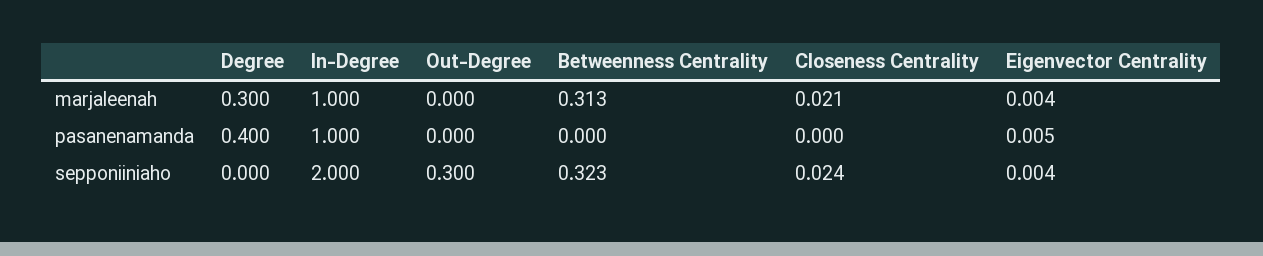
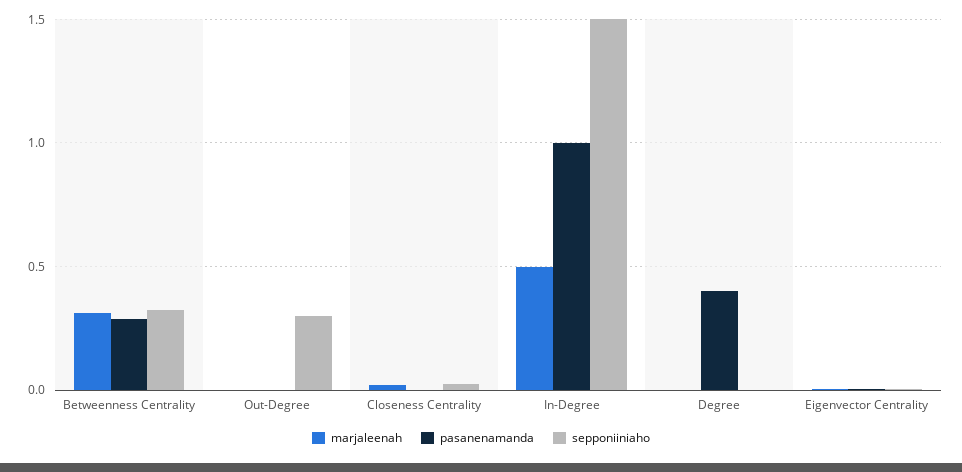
marjaleenah, Degree: 0.3 -> 0
marjaleenah, In-Degree: 1 -> 0.5
pasanenamanda, Betweenness Centrality: 0 -> 0.3
sepponiiniaho, In-Degree: 2 -> 1.5

